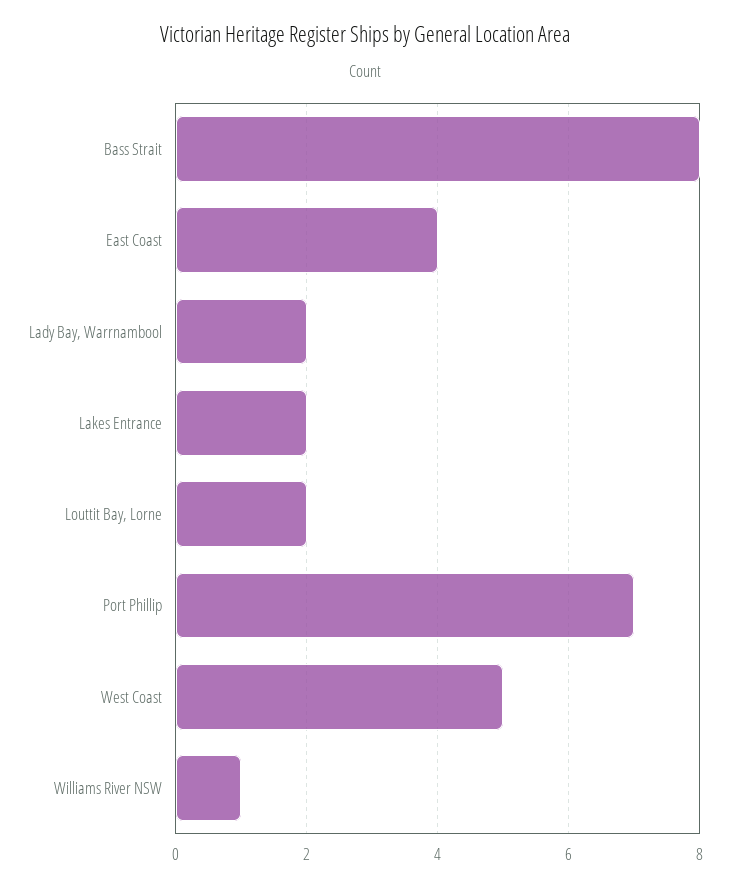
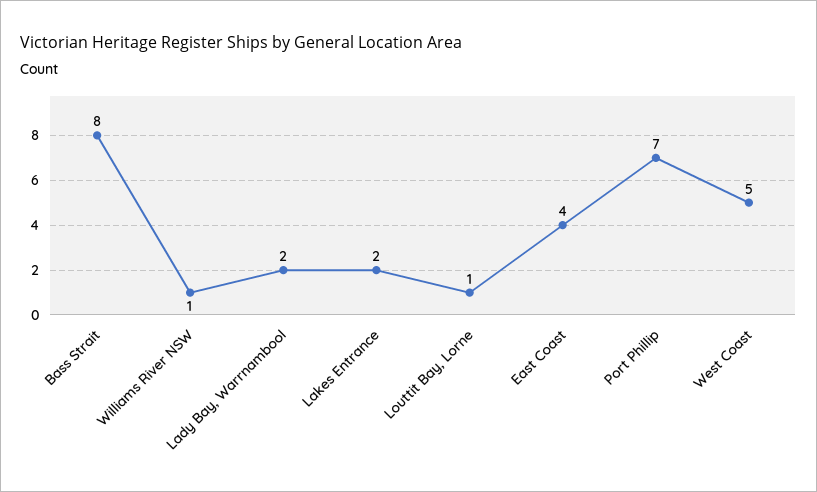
Louttit Bay, Lorne: 2 -> 1

